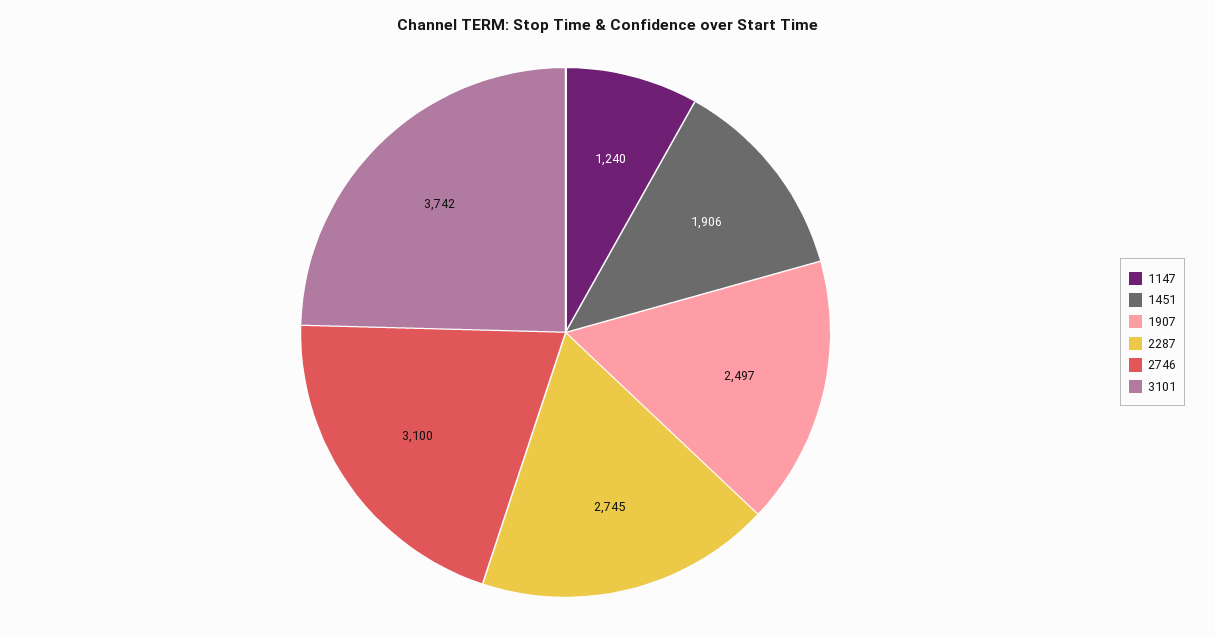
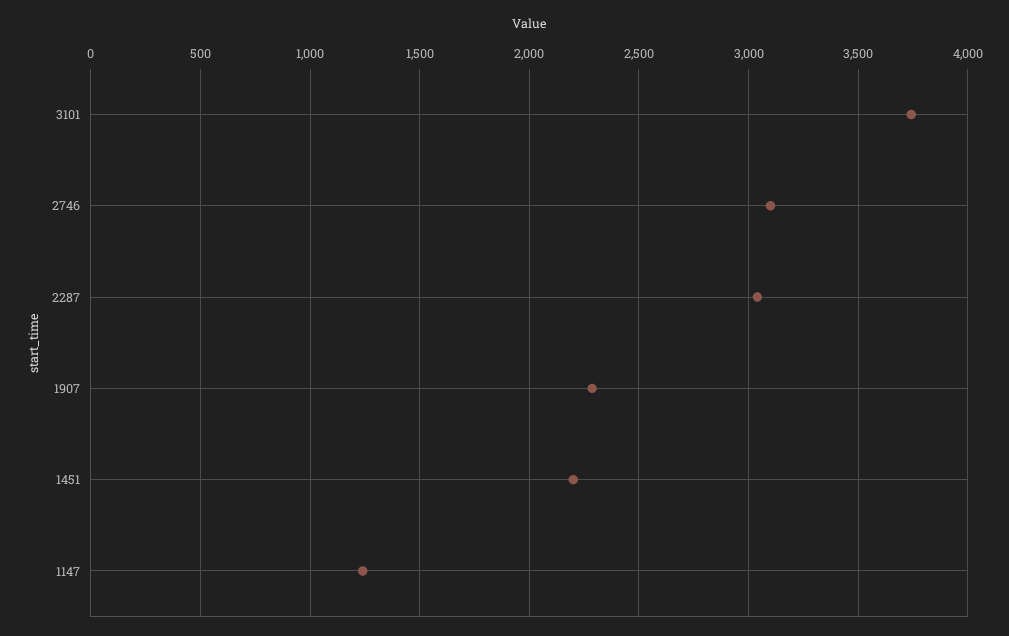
1451: 1906 -> 2200
1907: 2497 -> 2300
2287: 2745 -> 3050

